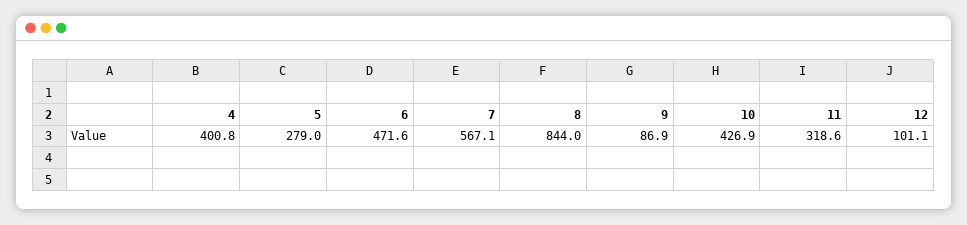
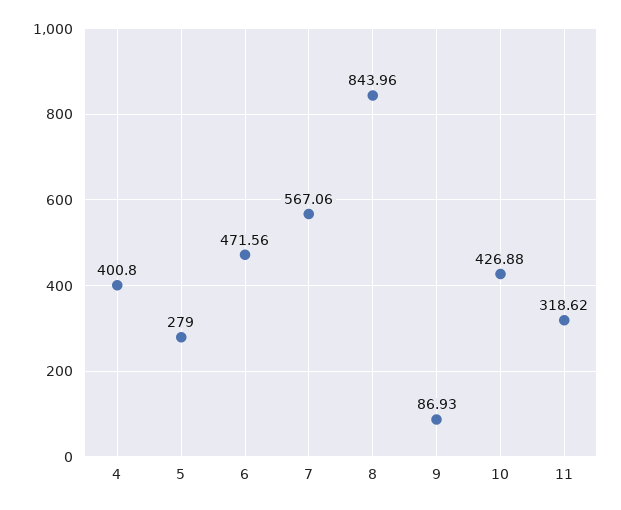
12: 101.1 -> none

